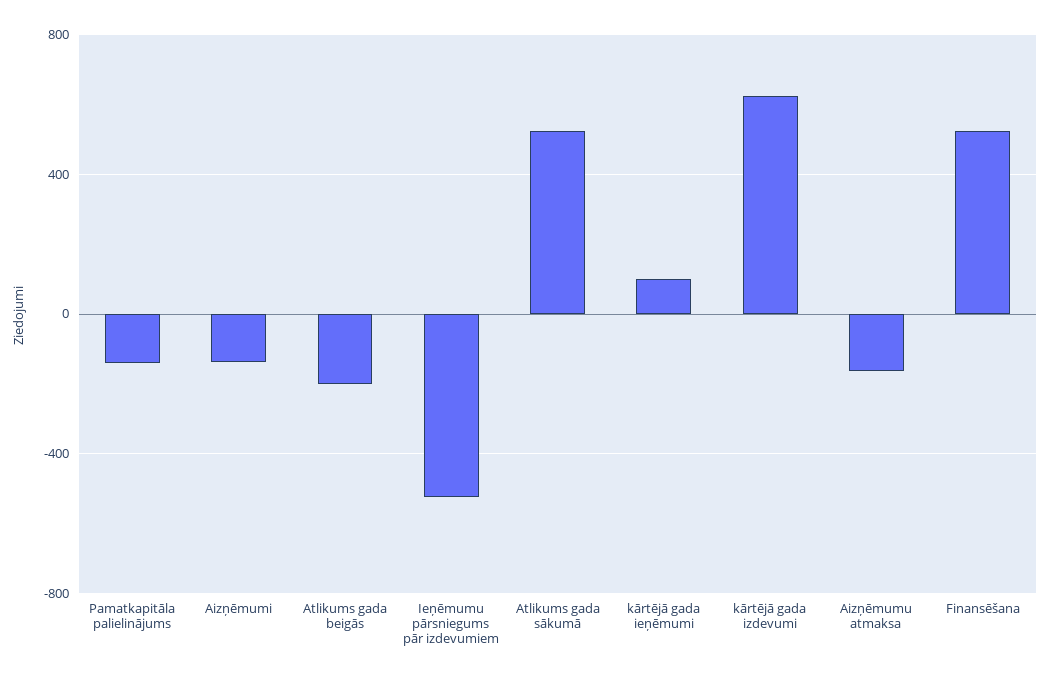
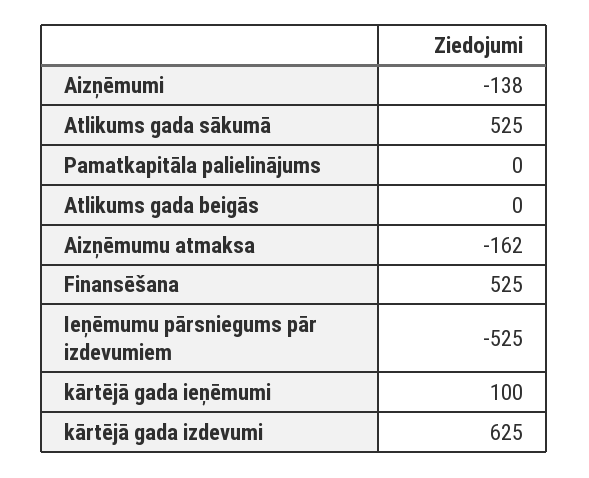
Pamatkapitāla palielinājums: -150 -> 0
Atlikums gada beigās: -200 -> 0

